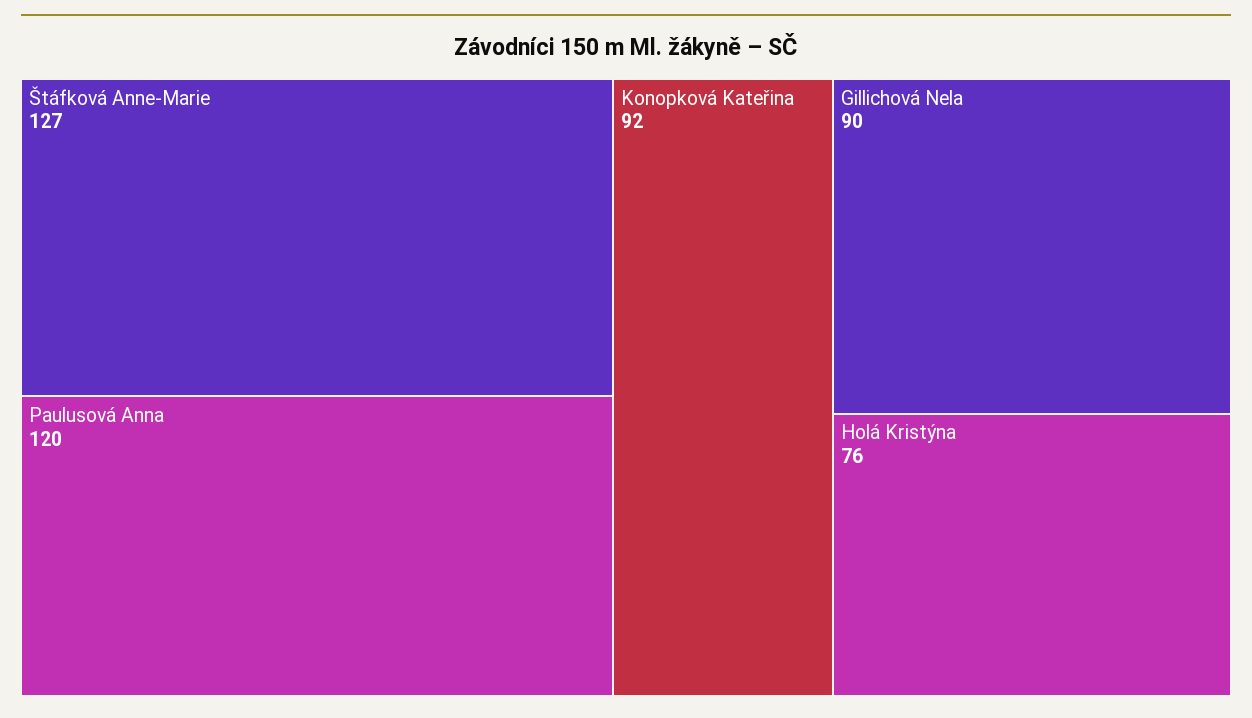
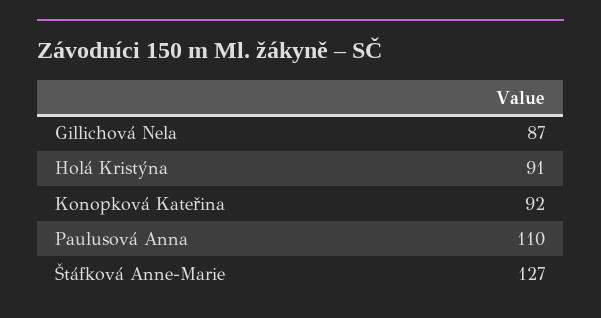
Paulusová Anna: 120 -> 110
Gillichová Nela: 90 -> 87
Holá Kristýna: 76 -> 91

